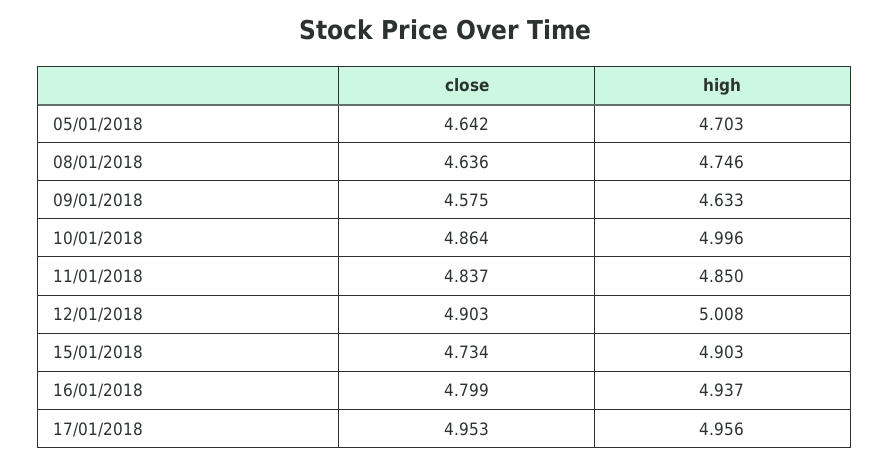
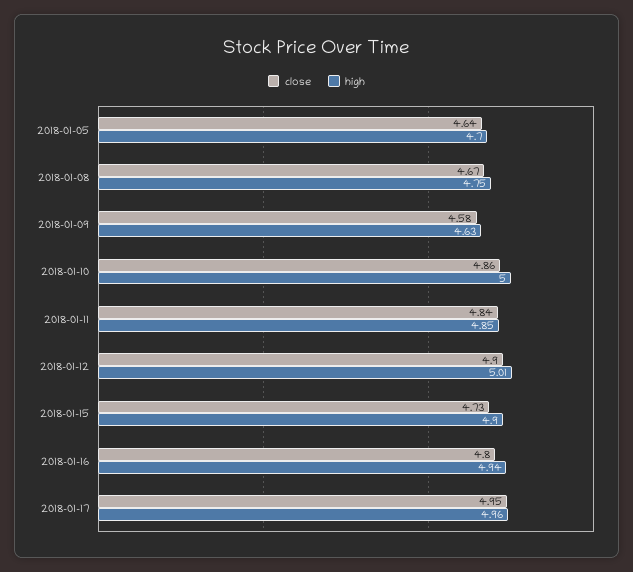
close, 08/01/2018: 4.636 -> 4.67

